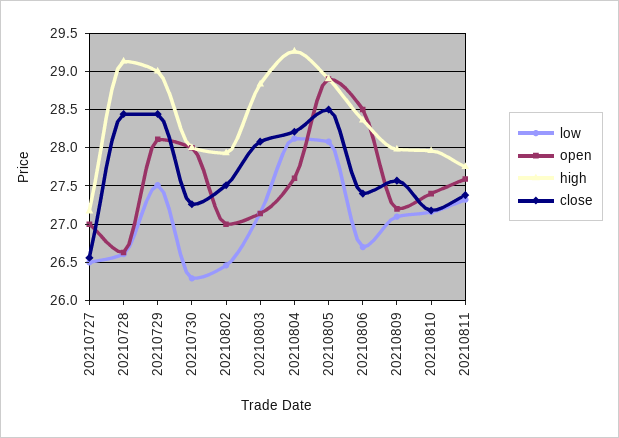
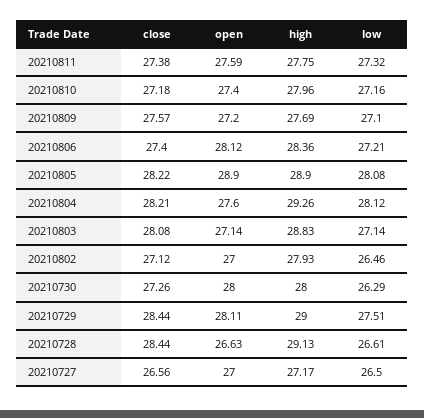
close, 20210802: 27.5 -> 27.12
close, 20210805: 28.5 -> 28.22
low, 20210806: 26.7 -> 27.21
open, 20210806: 28.5 -> 28.12
high, 20210809: 28 -> 27.69

